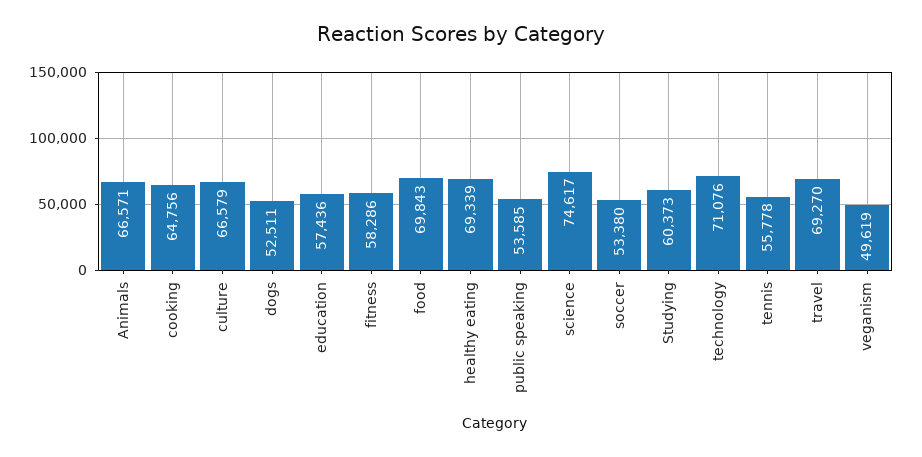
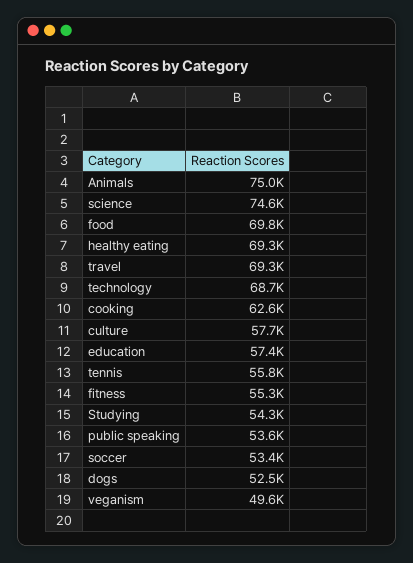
Animals: 66571 -> 75000
cooking: 64756 -> 62600
culture: 66579 -> 57700
fitness: 58286 -> 55300
Studying: 60373 -> 54300
technology: 71076 -> 68700

